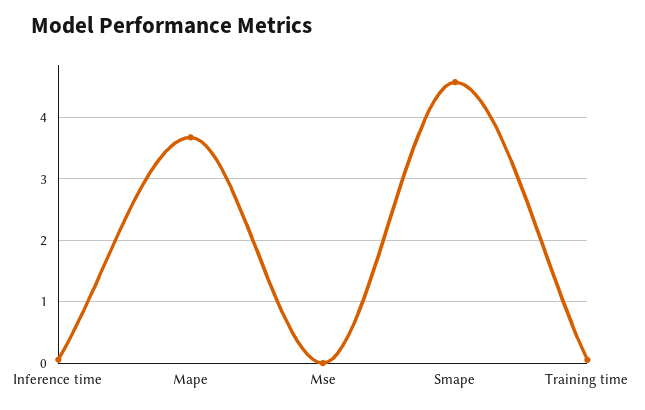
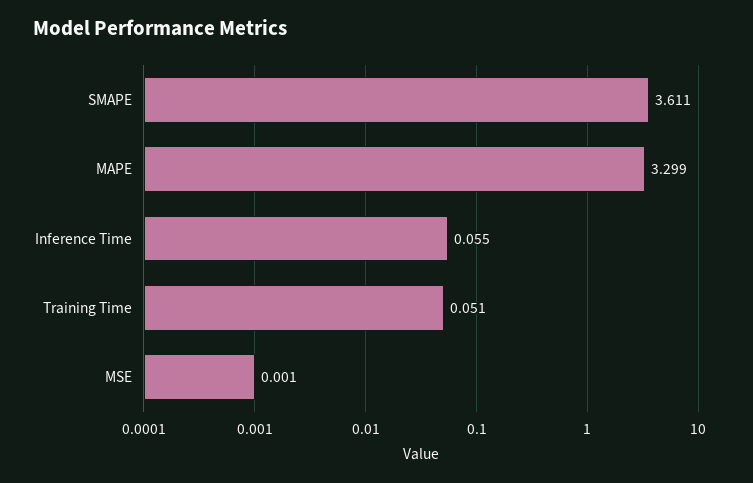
Mape: 3.7 -> 3.299
Smape: 4.6 -> 3.611

